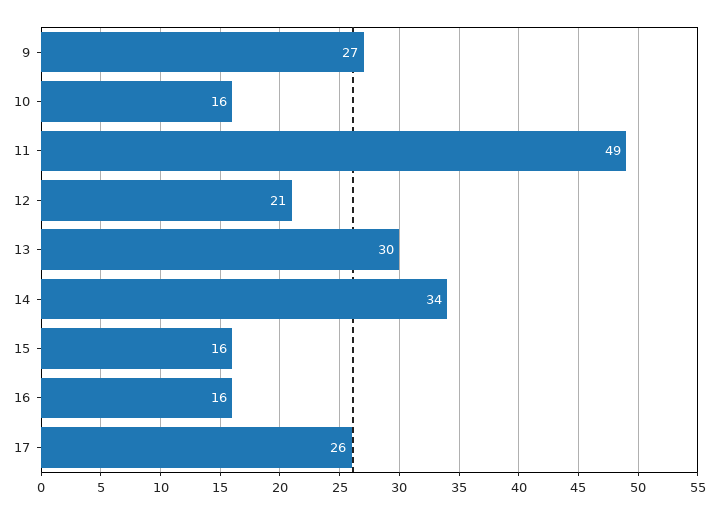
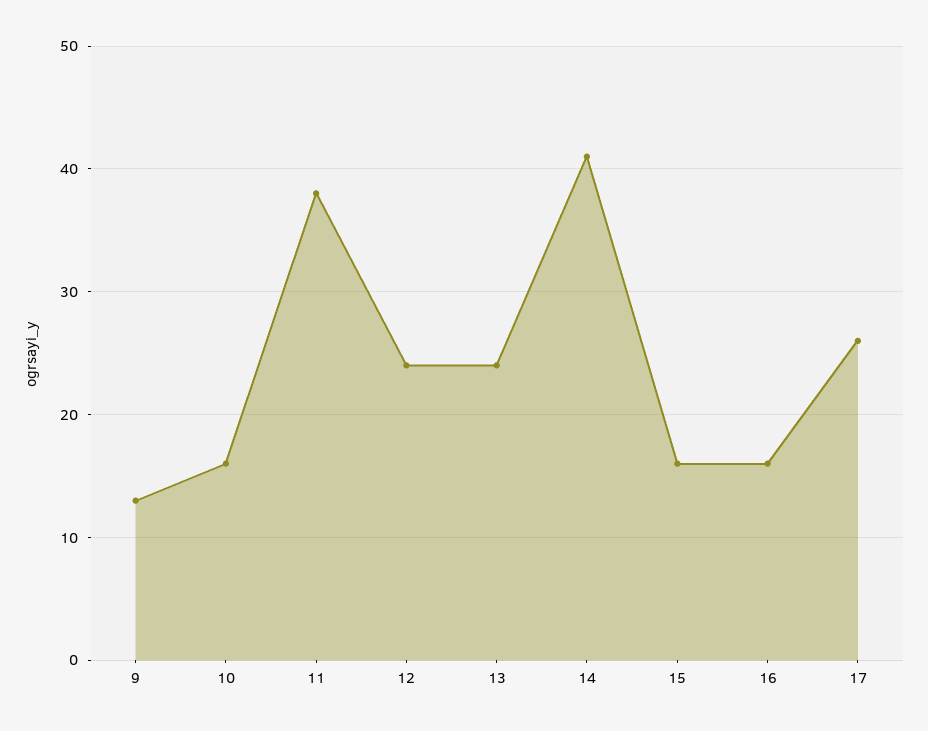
9: 27 -> 13
11: 49 -> 38
12: 21 -> 24
13: 30 -> 24
14: 34 -> 41

